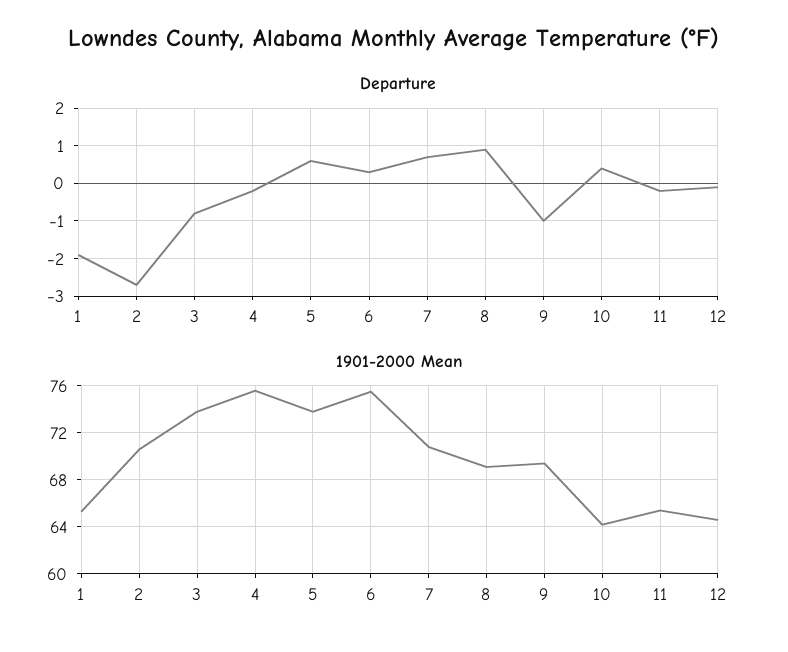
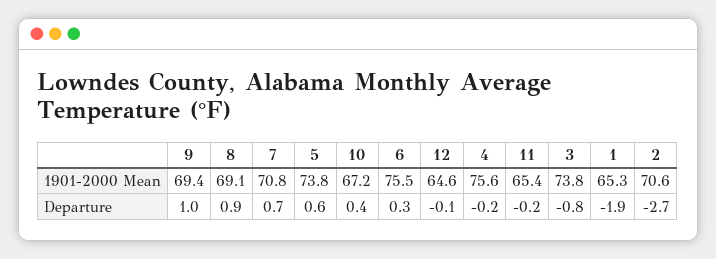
Departure, 9: -1 -> 1
1901-2000 Mean, 10: 64 -> 67.2

